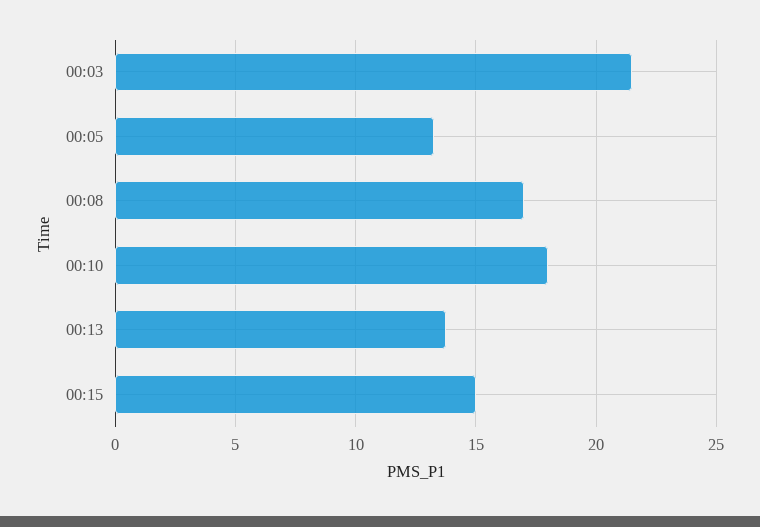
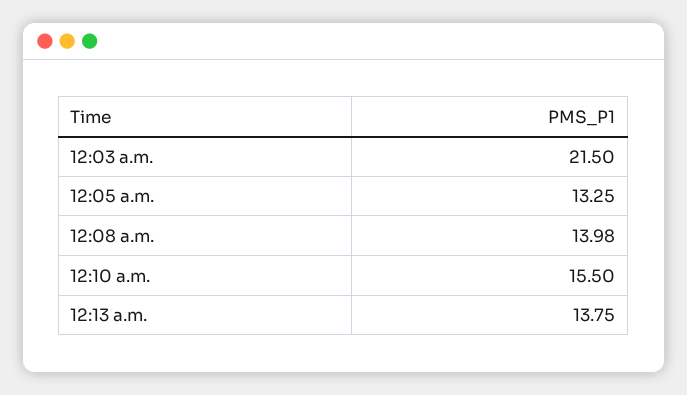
00:08: 17 -> 13.98
00:10: 18 -> 15.5
00:15: 15 -> none

